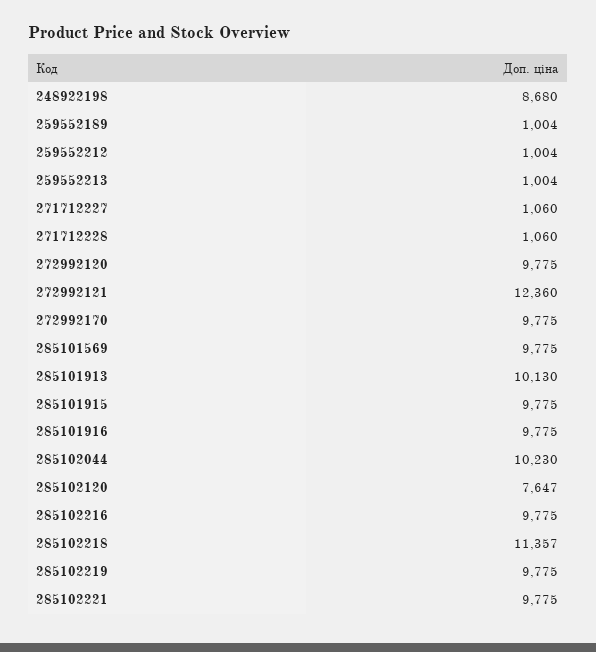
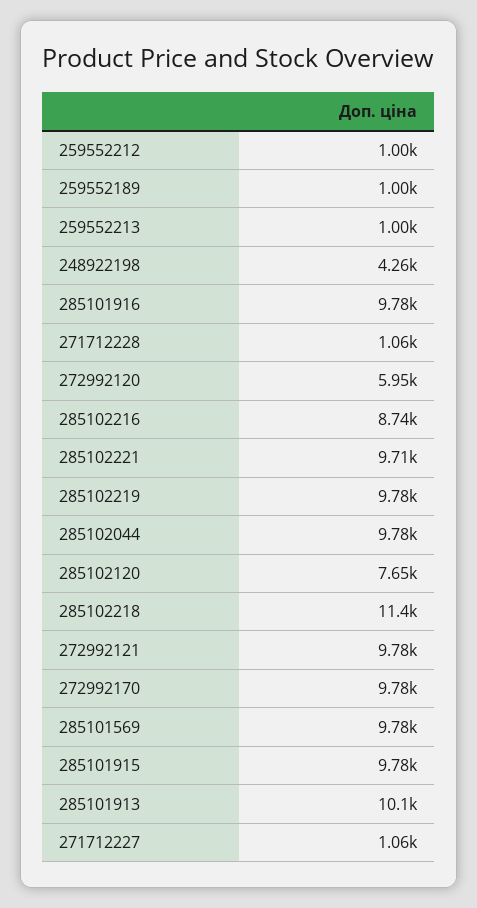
248922198: 8680 -> 4260
272992120: 9775 -> 5950
272992121: 12360 -> 9780
285102044: 10230 -> 9780
285102216: 9775 -> 8740
285102221: 9775 -> 9710

